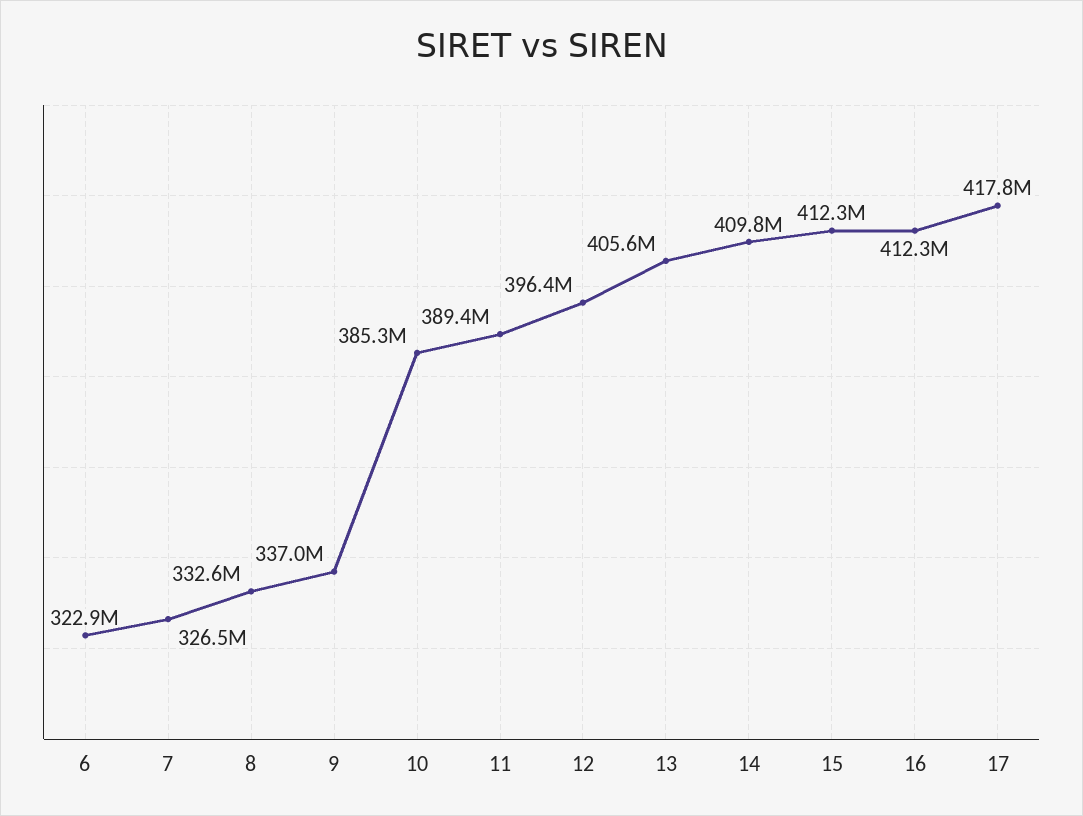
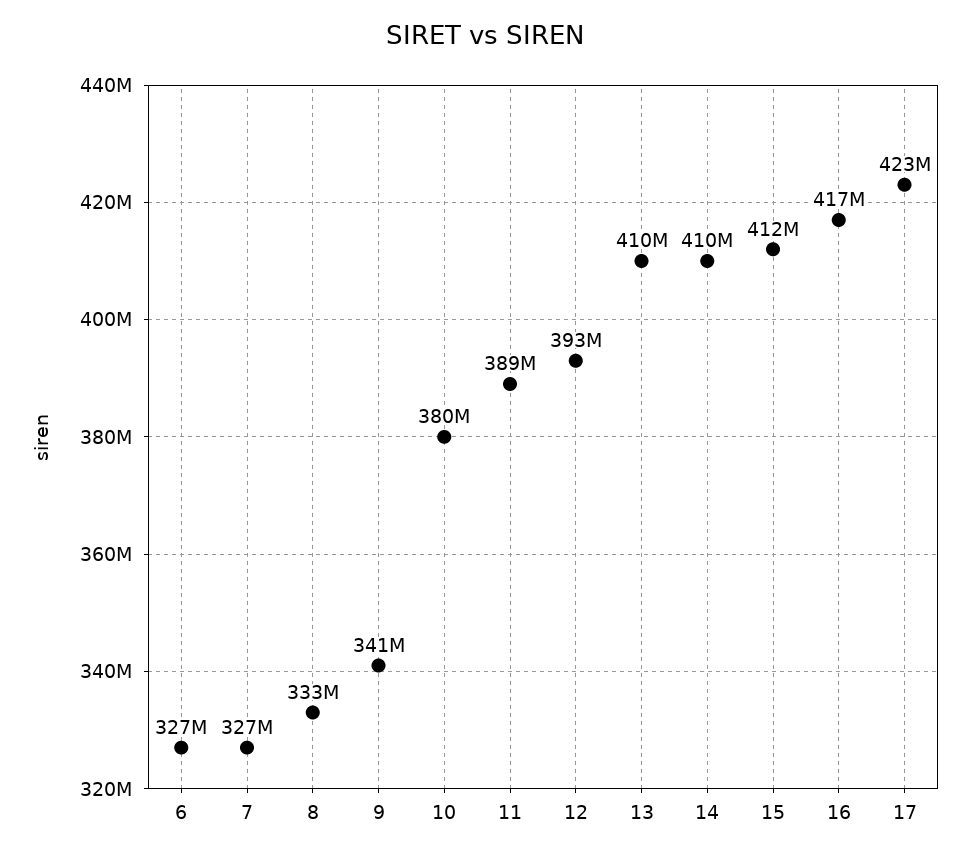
6: 322900000 -> 327000000
9: 337000000 -> 341000000
10: 385300000 -> 380000000
12: 396400000 -> 393000000
13: 405600000 -> 410000000
16: 412300000 -> 417000000
17: 417800000 -> 423000000

